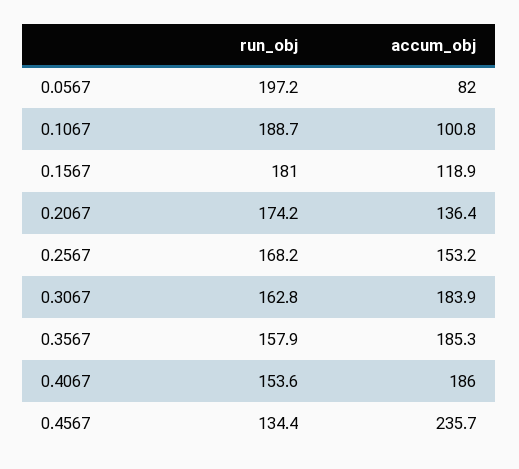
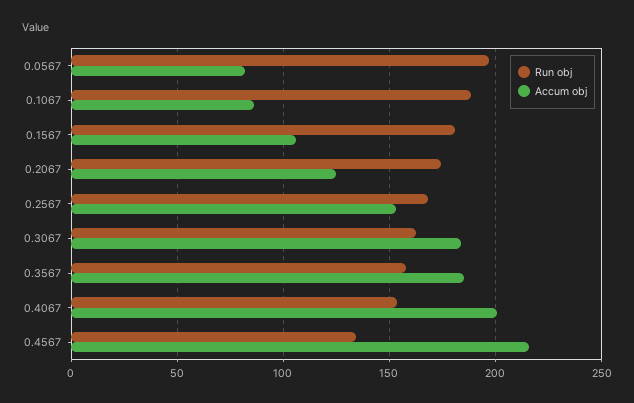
accum_obj, 0.1067: 100.8 -> 85
accum_obj, 0.1567: 118.9 -> 105
accum_obj, 0.2067: 136.4 -> 125
accum_obj, 0.4067: 186 -> 200
accum_obj, 0.4567: 235.7 -> 215

